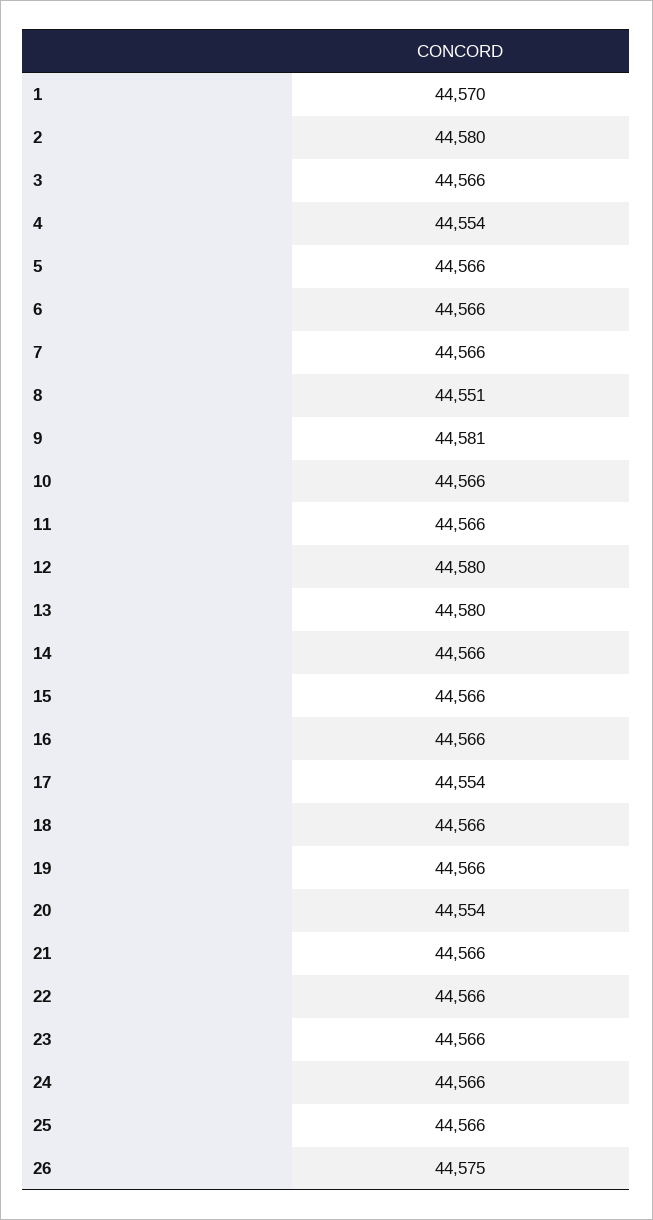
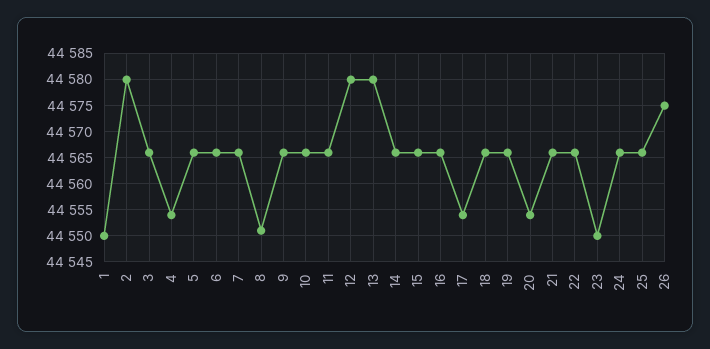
1: 44570 -> 44550
9: 44581 -> 44565
23: 44566 -> 44550

